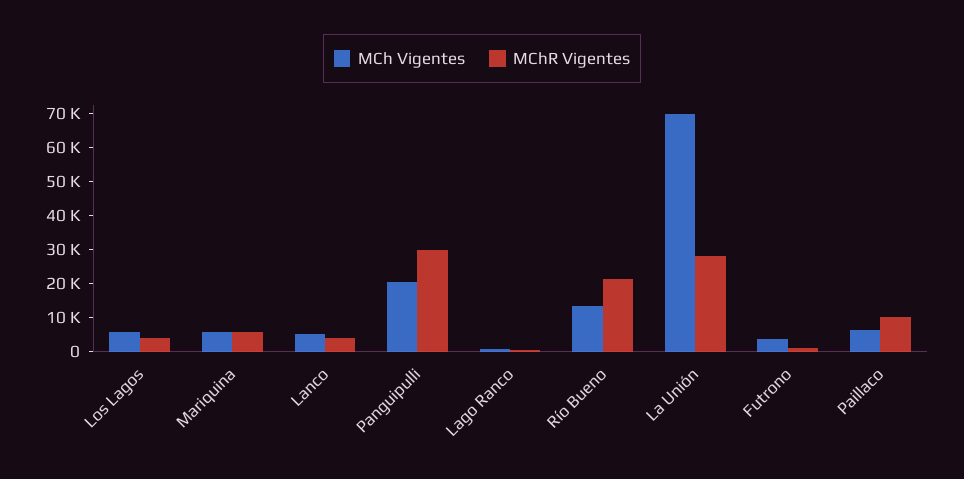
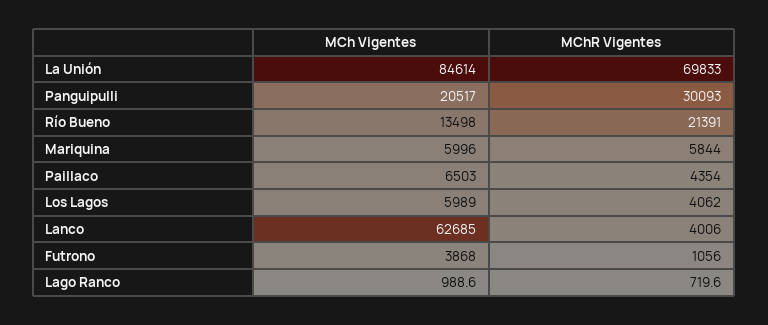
MCh Vigentes, Lanco: 5000 -> 62685
MCh Vigentes, La Unión: 70000 -> 84614
MChR Vigentes, La Unión: 27500 -> 69833
MChR Vigentes, Paillaco: 10000 -> 4354

